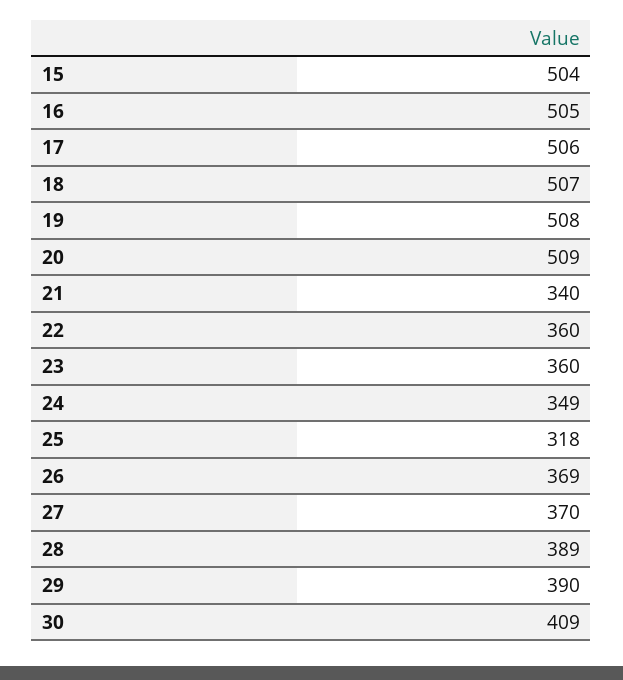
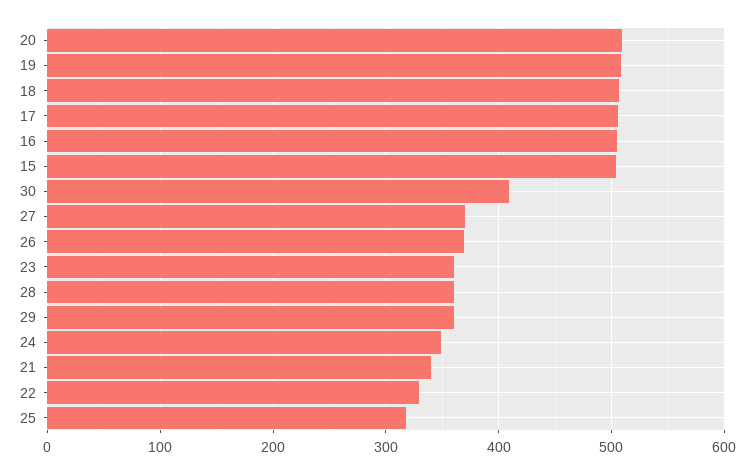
22: 360 -> 330
28: 389 -> 360
29: 390 -> 360

